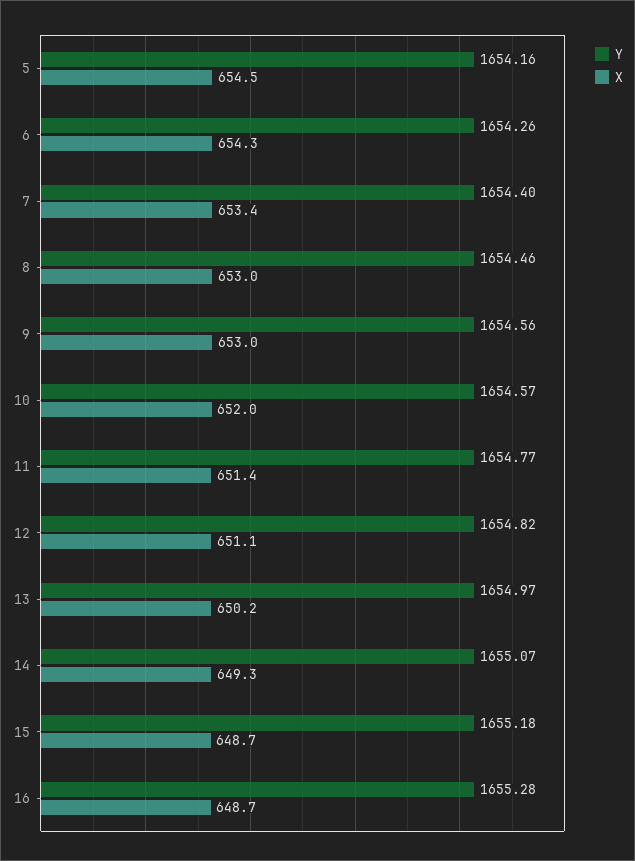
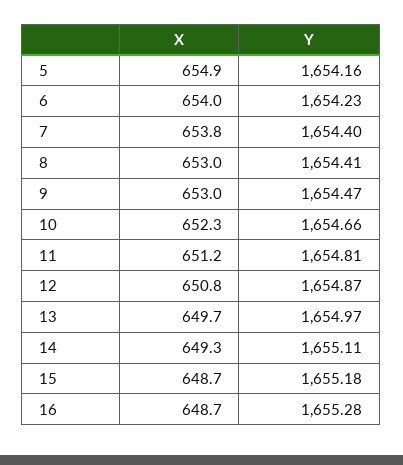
X, 5: 654.5 -> 654.9
Y, 6: 1654.26 -> 1654.23
X, 6: 654.3 -> 654
X, 7: 653.4 -> 653.8
Y, 8: 1654.46 -> 1654.41
Y, 9: 1654.56 -> 1654.47
Y, 10: 1654.57 -> 1654.66
X, 10: 652 -> 652.3
Y, 11: 1654.77 -> 1654.81
X, 11: 651.4 -> 651.2
Y, 12: 1654.82 -> 1654.87
X, 12: 651.1 -> 650.8
X, 13: 650.2 -> 649.7
Y, 14: 1655.07 -> 1655.11

